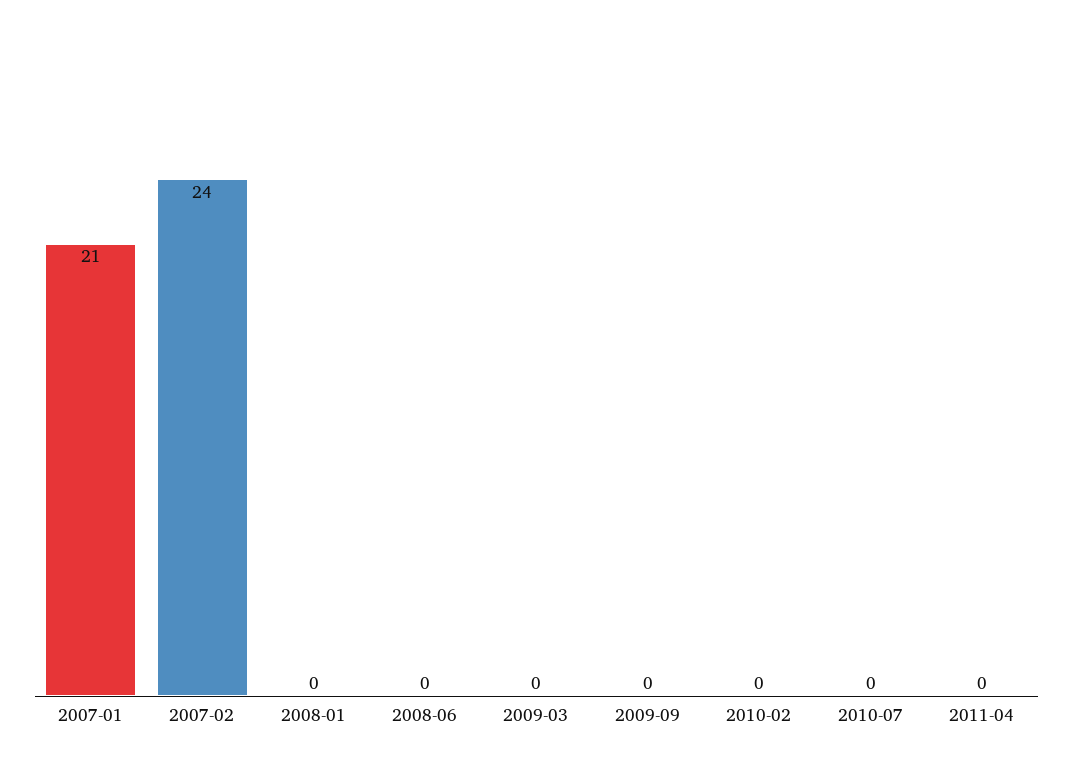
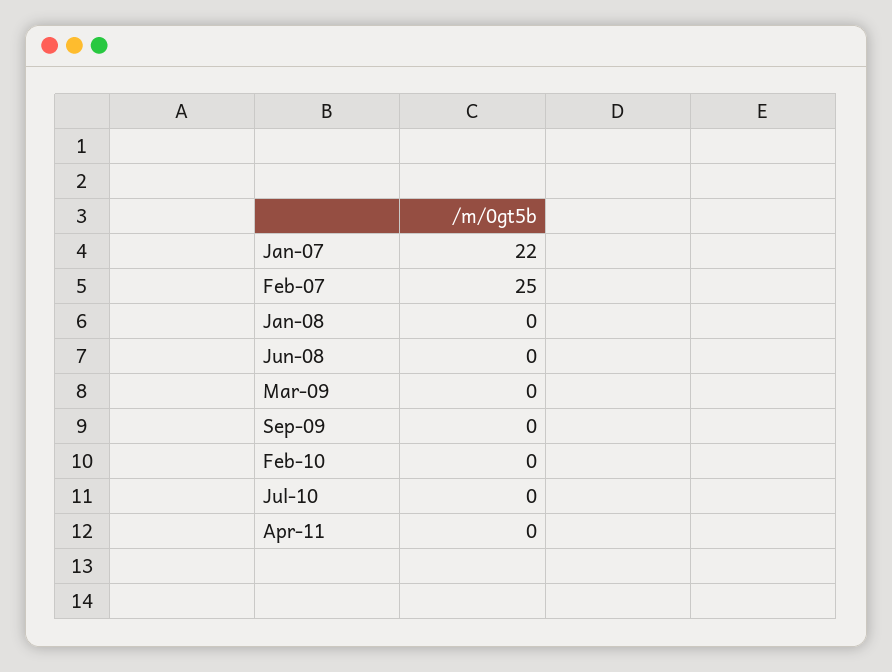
2007-01: 21 -> 22
2007-02: 24 -> 25

